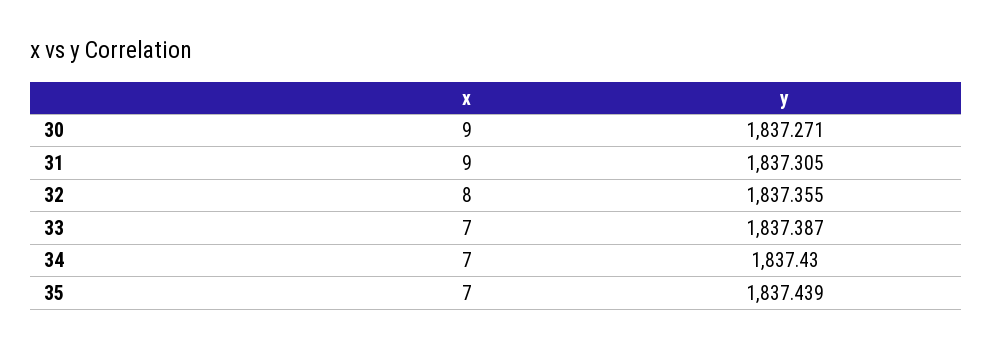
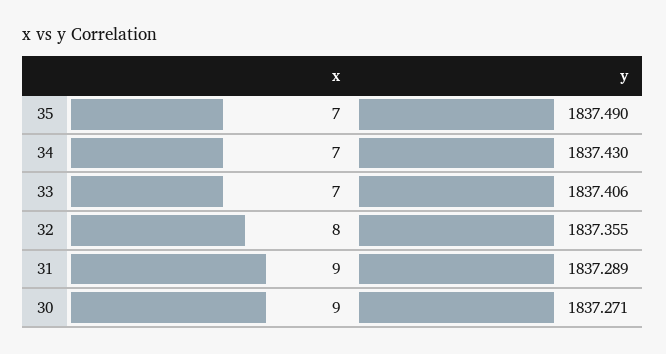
y, 31: 1837.305 -> 1837.289
y, 33: 1837.387 -> 1837.406
y, 35: 1837.439 -> 1837.49

